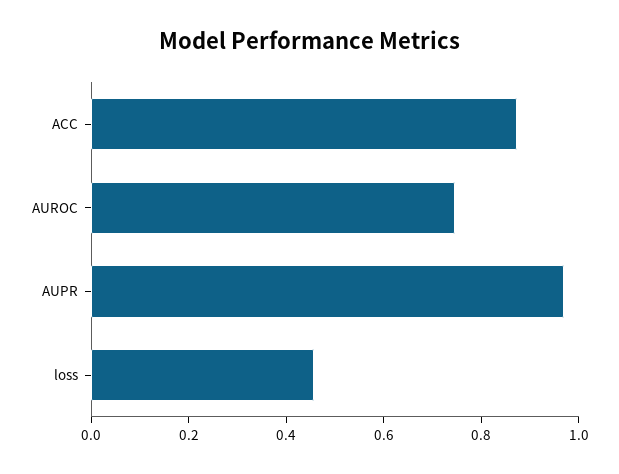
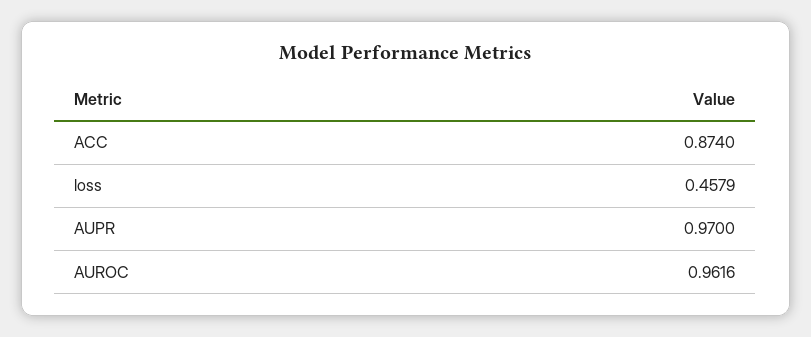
AUROC: 0.75 -> 0.9616

